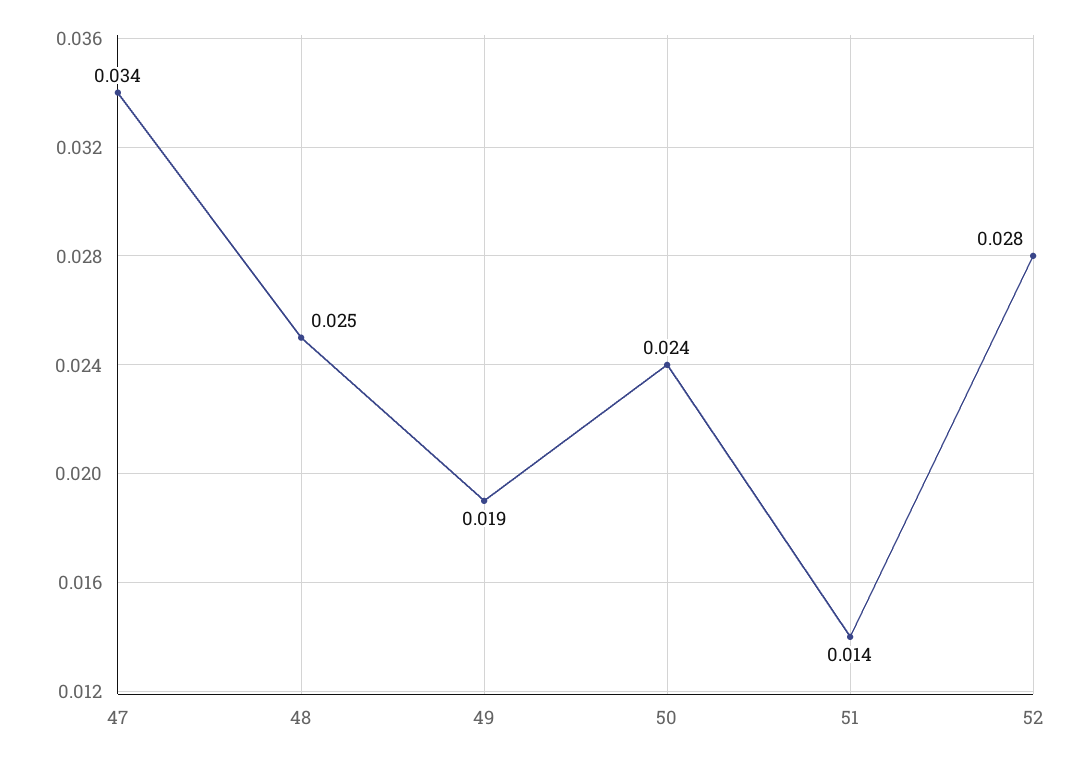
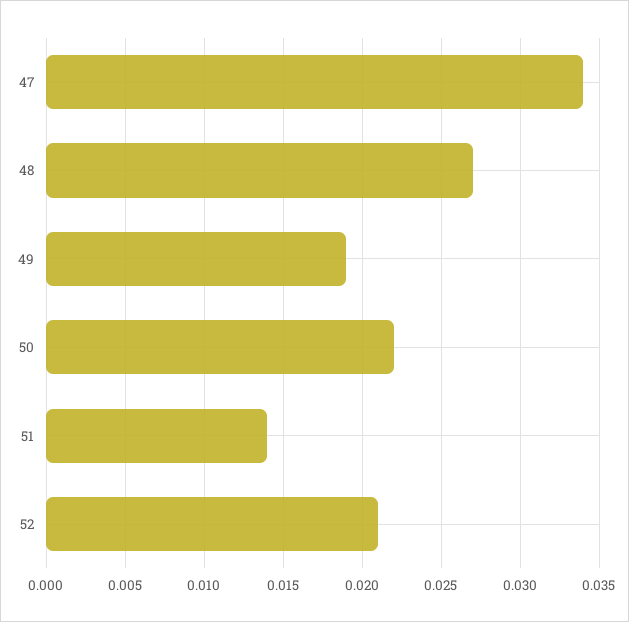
48: 0.025 -> 0.027
50: 0.024 -> 0.022
52: 0.028 -> 0.021

